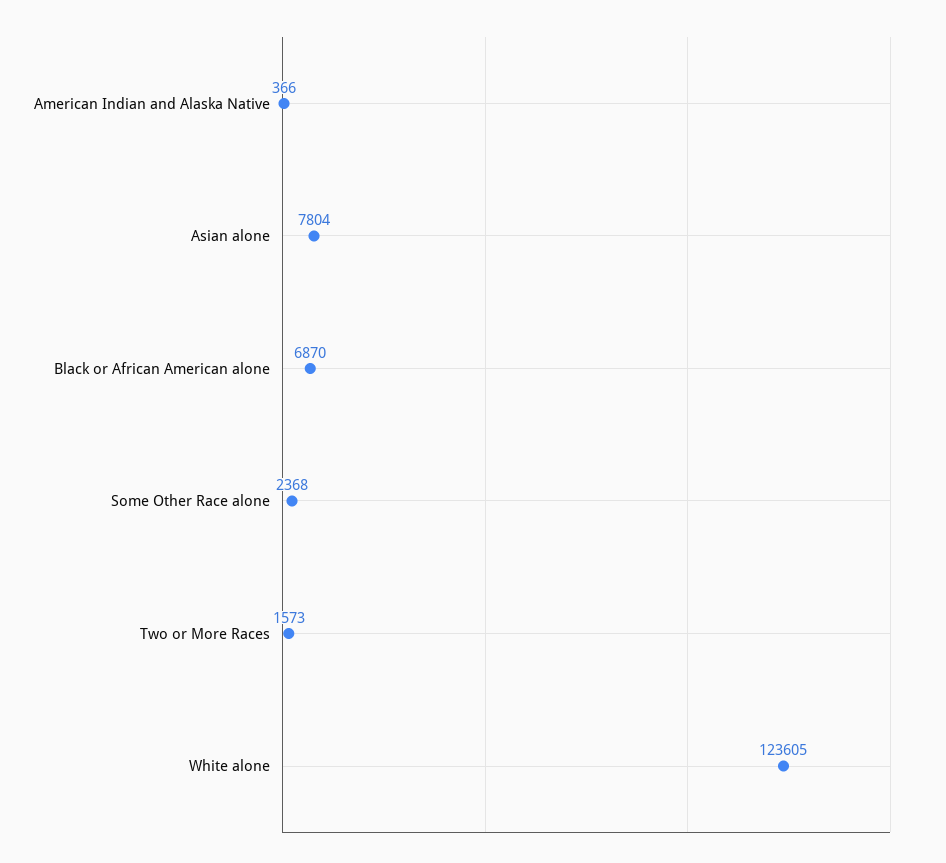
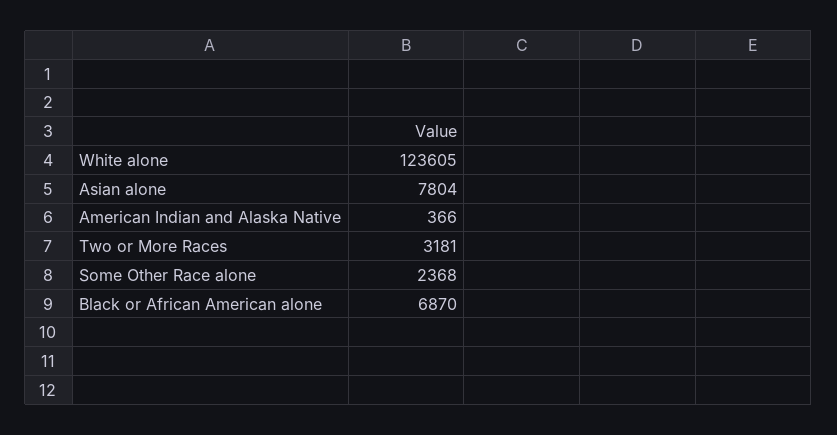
Two or More Races: 1573 -> 3181

